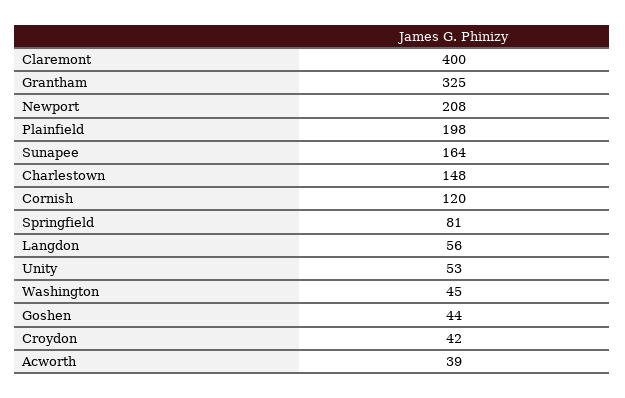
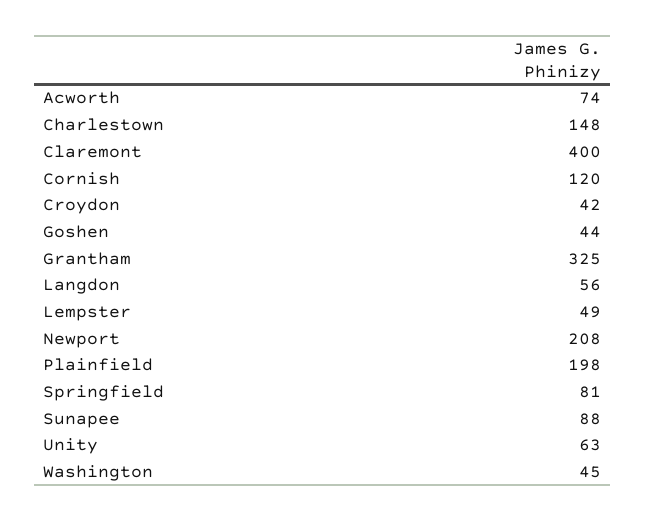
Sunapee: 164 -> 88
Unity: 53 -> 63
Acworth: 39 -> 74
Lempster: none -> 49

